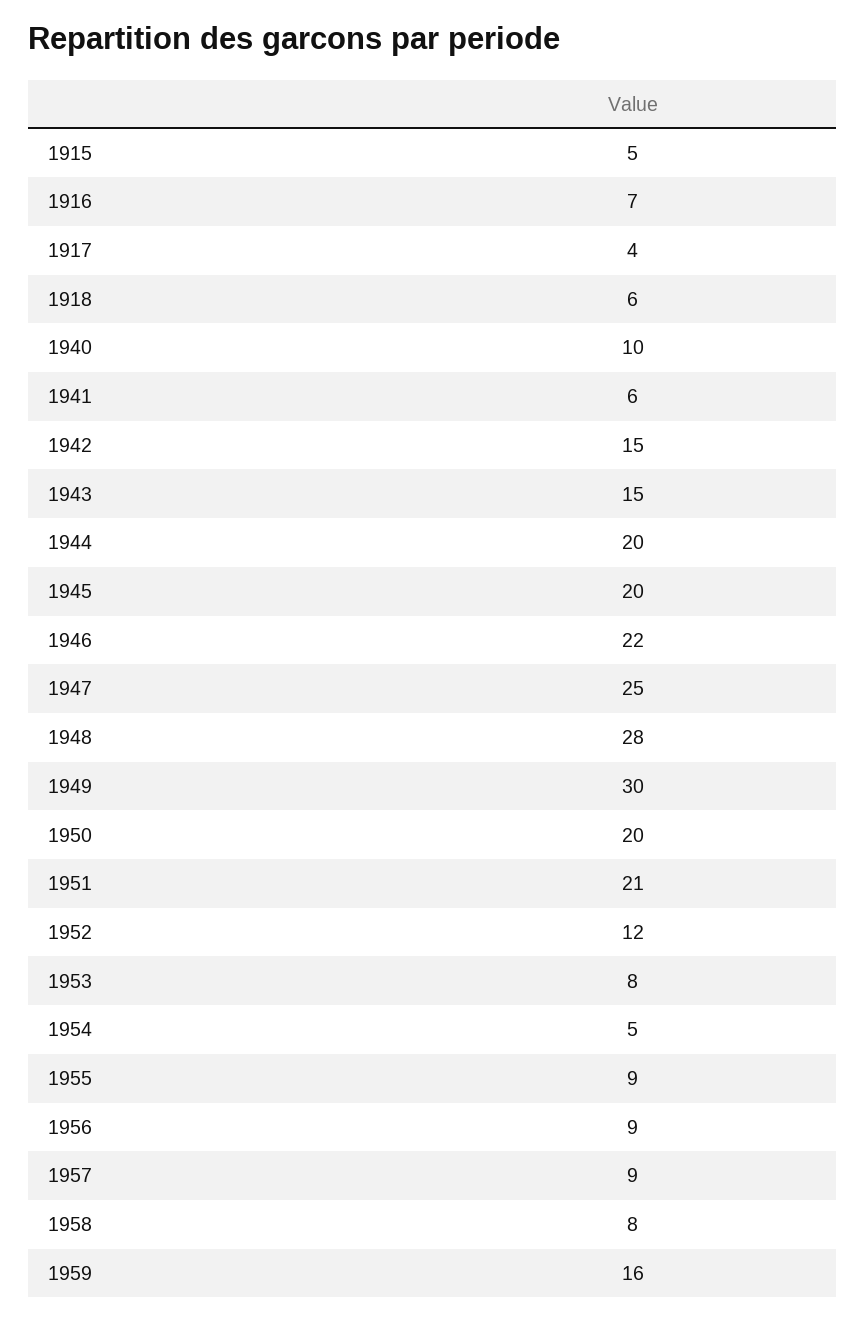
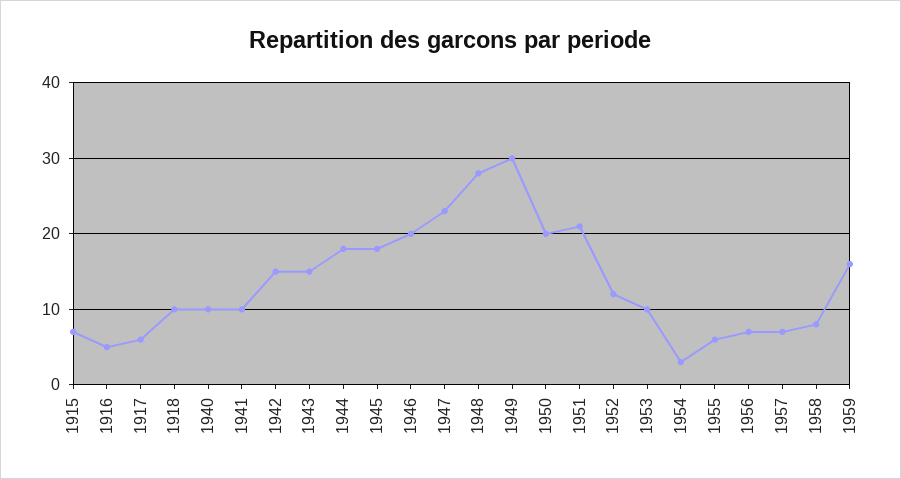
1915: 5 -> 7
1916: 7 -> 5
1917: 4 -> 6
1918: 6 -> 10
1941: 6 -> 10
1944: 20 -> 18
1945: 20 -> 18
1946: 22 -> 20
1947: 25 -> 23
1953: 8 -> 10
1954: 5 -> 3
1955: 9 -> 6
1956: 9 -> 7
1957: 9 -> 7

